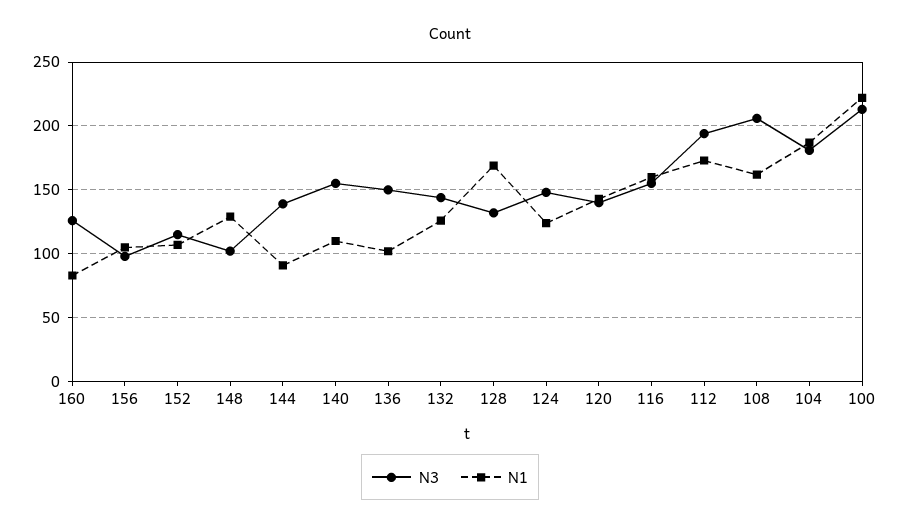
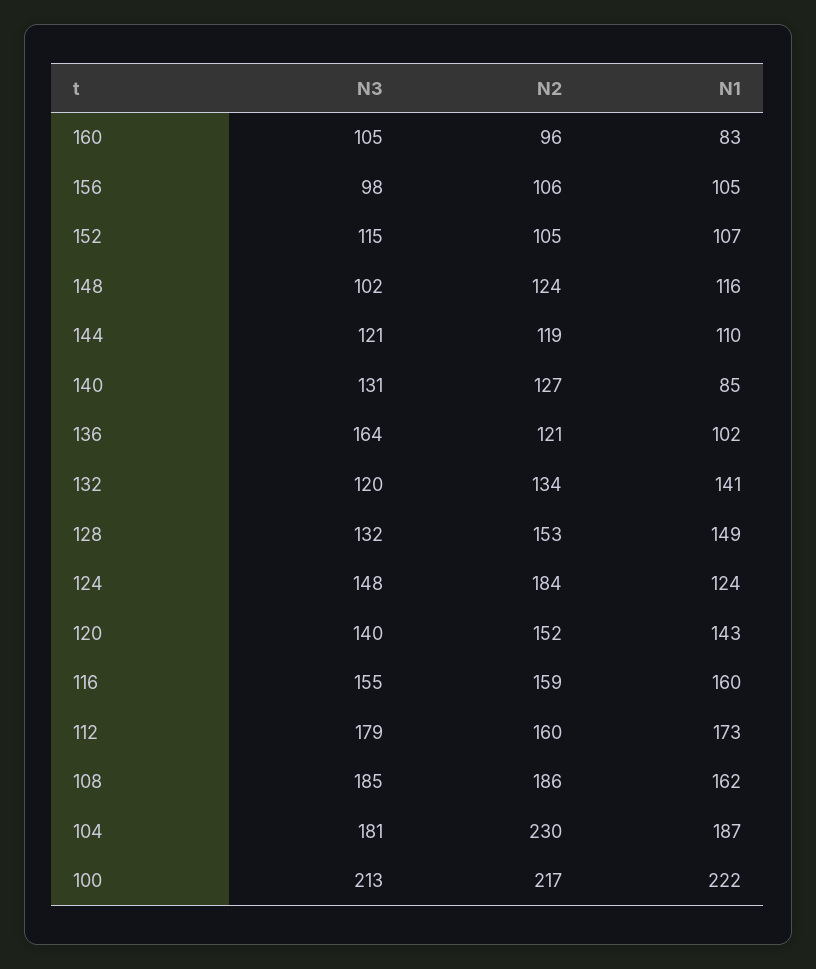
N3, 160: 125 -> 105
N1, 148: 130 -> 116
N3, 144: 140 -> 121
N1, 144: 90 -> 110
N3, 140: 155 -> 131
N1, 140: 110 -> 85
N3, 136: 150 -> 164
N3, 132: 145 -> 120
N1, 132: 125 -> 141
N1, 128: 170 -> 149
N3, 112: 195 -> 179
N3, 108: 205 -> 185
N2, 160: none -> 96
N2, 156: none -> 106
N2, 152: none -> 105
N2, 148: none -> 124
N2, 144: none -> 119
N2, 140: none -> 127
N2, 136: none -> 121
N2, 132: none -> 134
N2, 128: none -> 153
N2, 124: none -> 184
N2, 120: none -> 152
N2, 116: none -> 159
N2, 112: none -> 160
N2, 108: none -> 186
N2, 104: none -> 230
N2, 100: none -> 217

